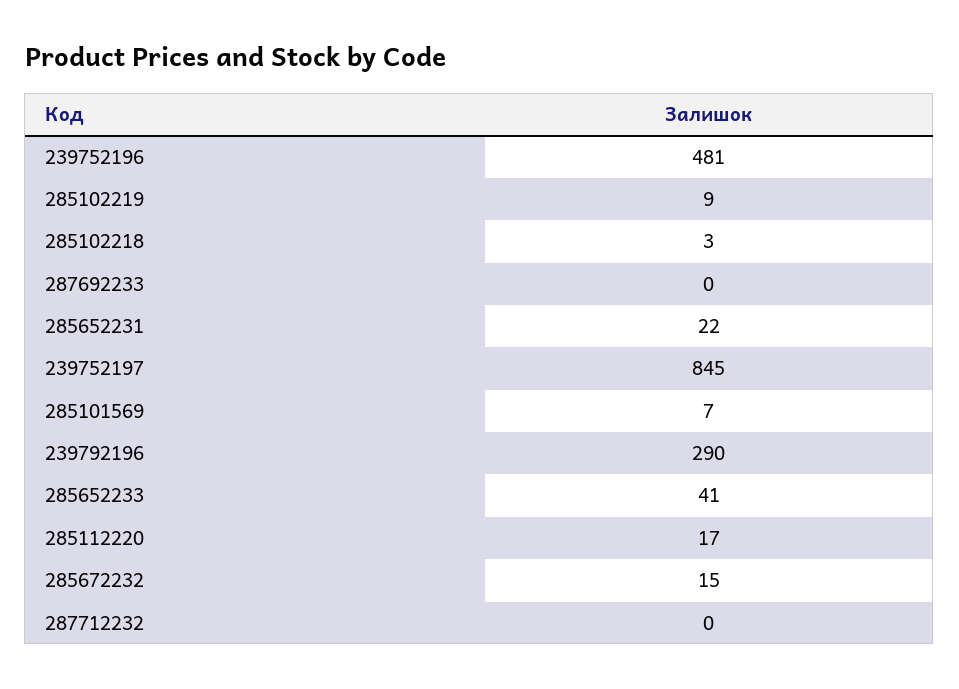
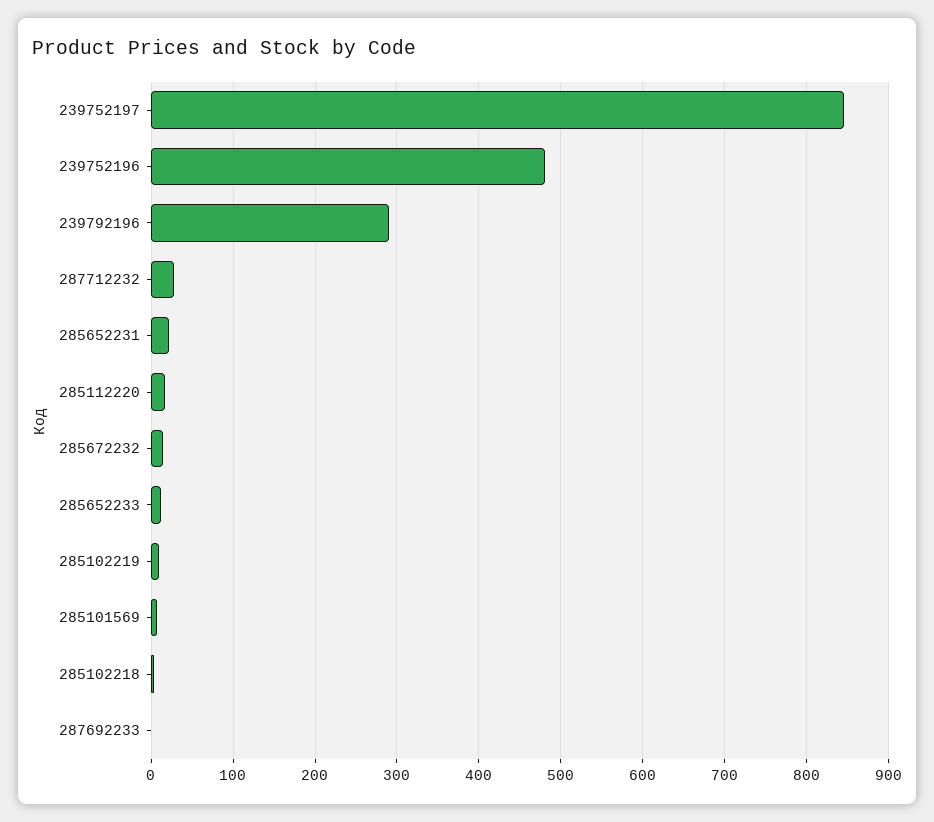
285652233: 41 -> 10
287712232: 0 -> 30

